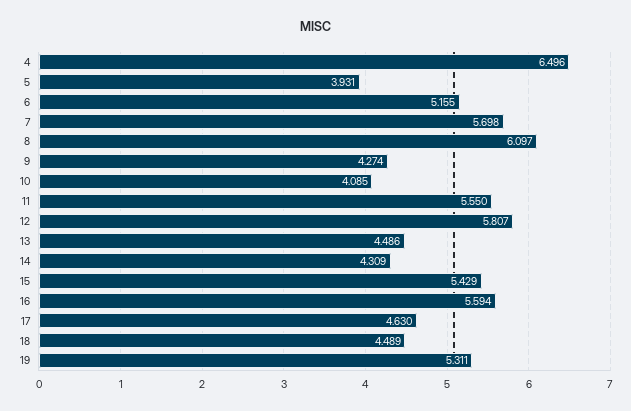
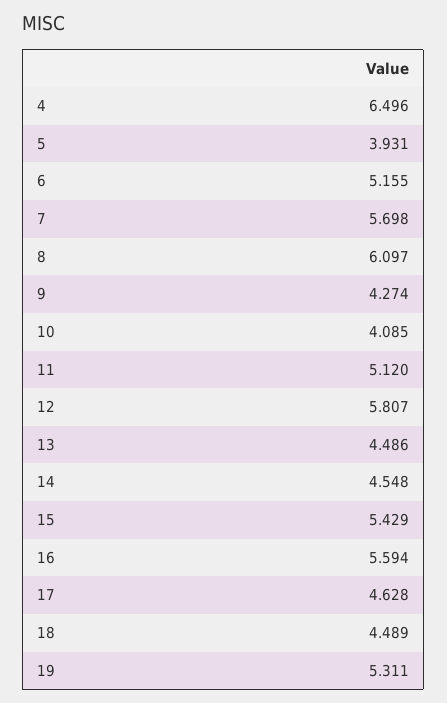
11: 5.55 -> 5.12
14: 4.309 -> 4.548
17: 4.63 -> 4.628

